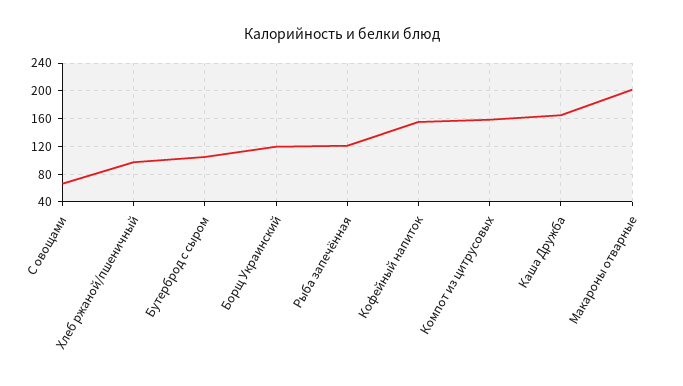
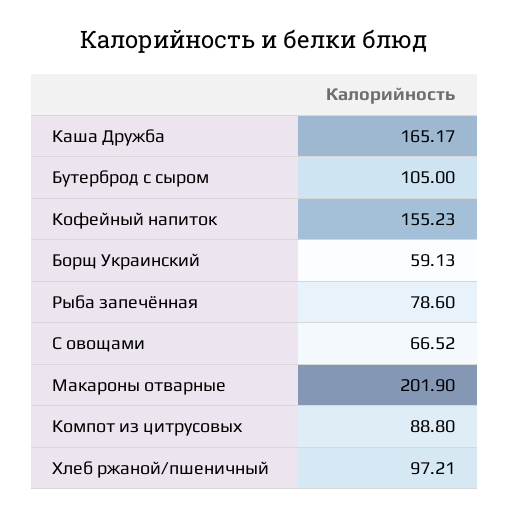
Борщ Украинский: 120 -> 59.13
Рыба запечённая: 120 -> 78.6
Компот из цитрусовых: 160 -> 88.8

